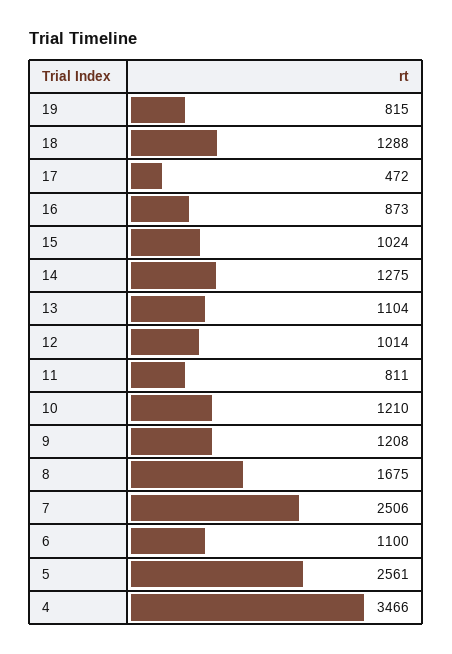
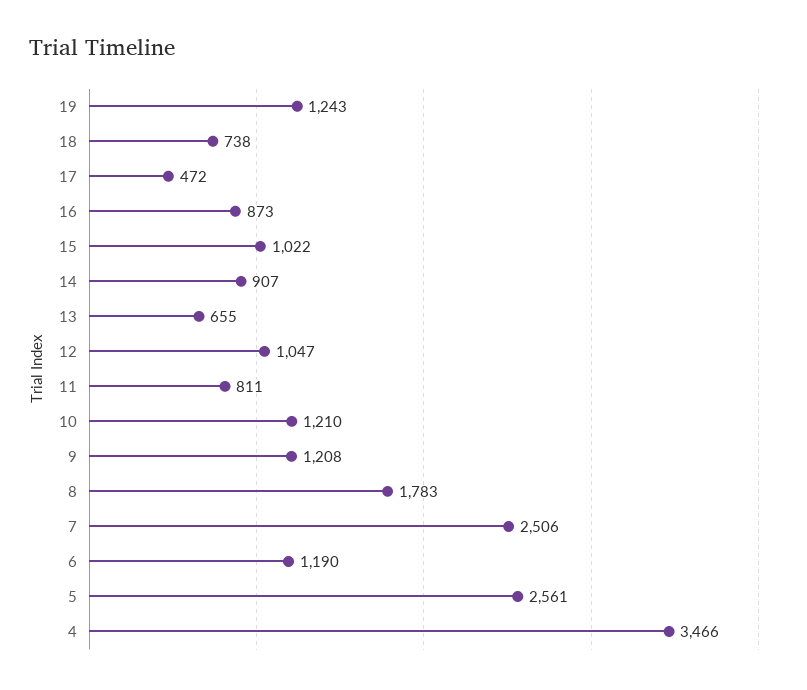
19: 815 -> 1243
18: 1288 -> 738
15: 1024 -> 1022
14: 1275 -> 907
13: 1104 -> 655
12: 1014 -> 1047
8: 1675 -> 1783
6: 1100 -> 1190

